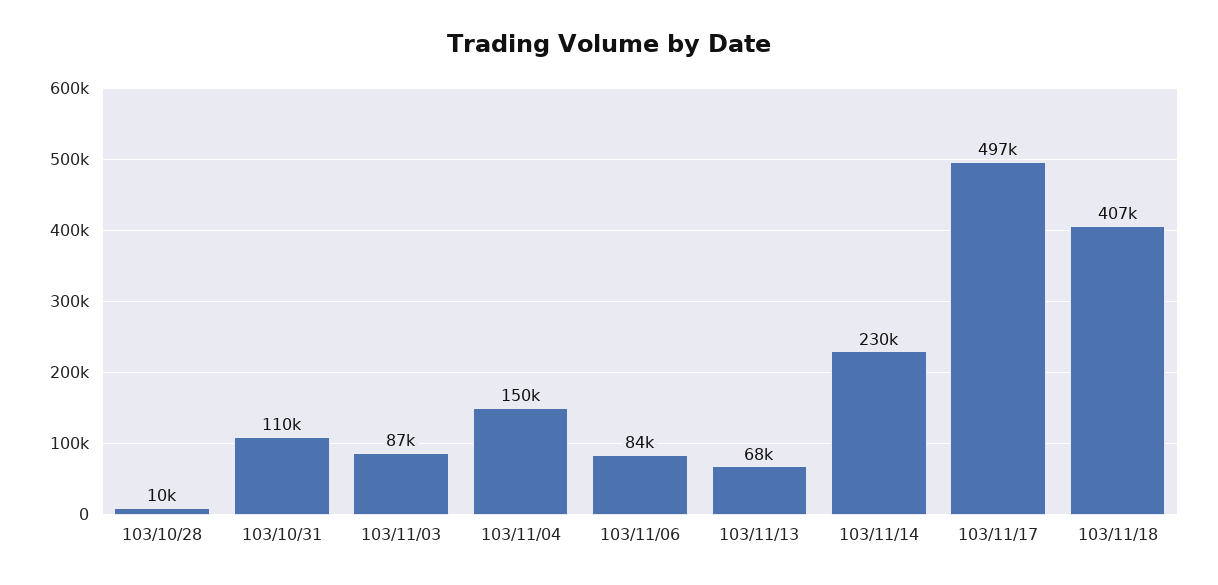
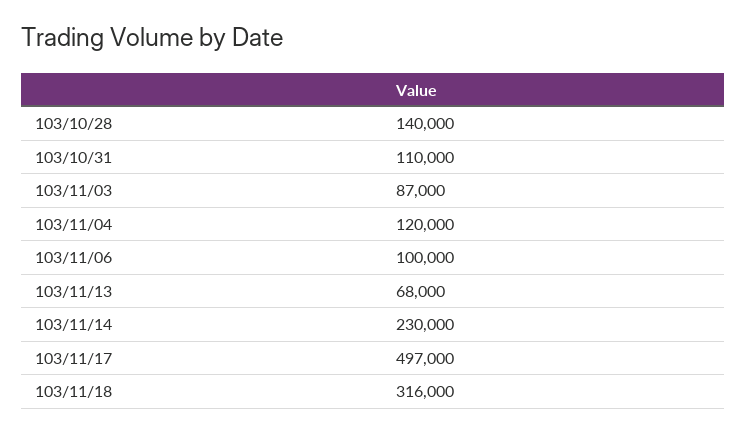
103/10/28: 10000 -> 140000
103/11/04: 150000 -> 120000
103/11/06: 84000 -> 100000
103/11/18: 407000 -> 316000

